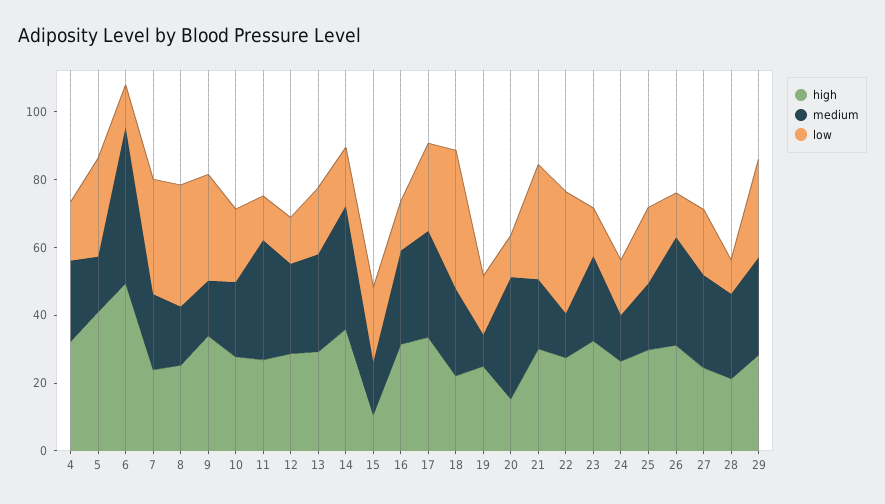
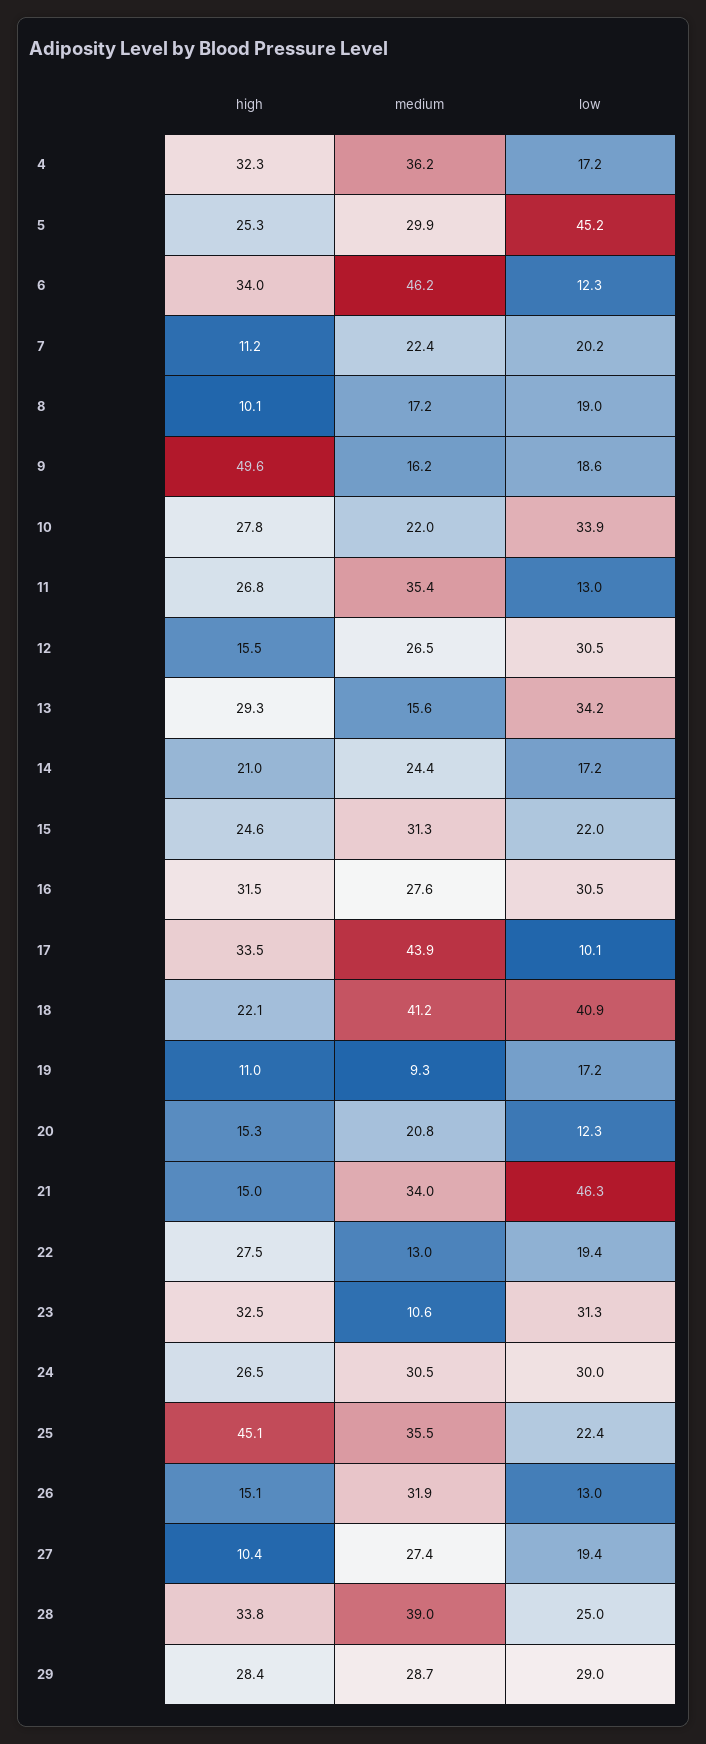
medium, 4: 25 -> 36.2
high, 5: 40 -> 25.3
medium, 5: 15 -> 29.9
low, 5: 30 -> 45.2
high, 6: 50 -> 34
high, 7: 25 -> 11.2
low, 7: 35 -> 20.2
high, 8: 25 -> 10.1
low, 8: 35 -> 19
high, 9: 35 -> 49.6
low, 9: 30 -> 18.6
low, 10: 20 -> 33.9
high, 12: 30 -> 15.5
low, 12: 15 -> 30.5
medium, 13: 30 -> 15.6
low, 13: 20 -> 34.2
high, 14: 35 -> 21
medium, 14: 35 -> 24.4
high, 15: 10 -> 24.6
medium, 15: 15 -> 31.3
low, 16: 15 -> 30.5
medium, 17: 30 -> 43.9
low, 17: 25 -> 10.1
medium, 18: 25 -> 41.2
high, 19: 25 -> 11
medium, 20: 35 -> 20.8
high, 21: 30 -> 15
medium, 21: 20 -> 34
low, 21: 35 -> 46.3
low, 22: 35 -> 19.4
medium, 23: 25 -> 10.6
low, 23: 15 -> 31.3
medium, 24: 15 -> 30.5
low, 24: 15 -> 30
high, 25: 30 -> 45.1
medium, 25: 20 -> 35.5
high, 26: 30 -> 15.1
high, 27: 25 -> 10.4
high, 28: 20 -> 33.8
medium, 28: 25 -> 39
low, 28: 10 -> 25

